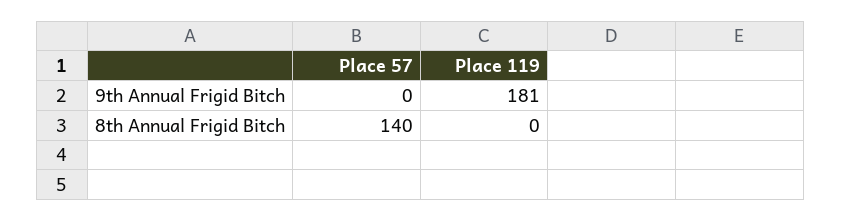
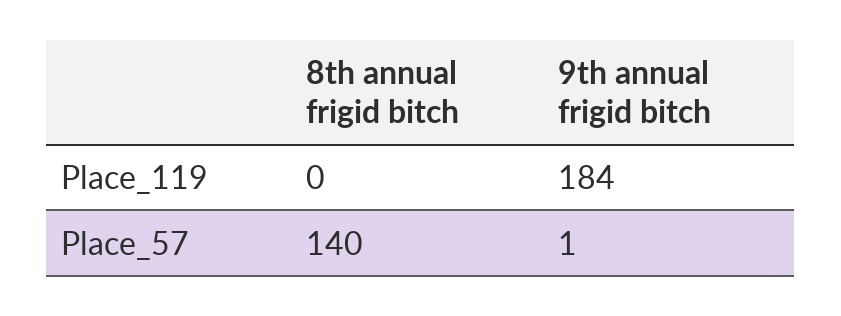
Place 57, 9th Annual Frigid Bitch: 0 -> 1
Place 119, 9th Annual Frigid Bitch: 181 -> 184

